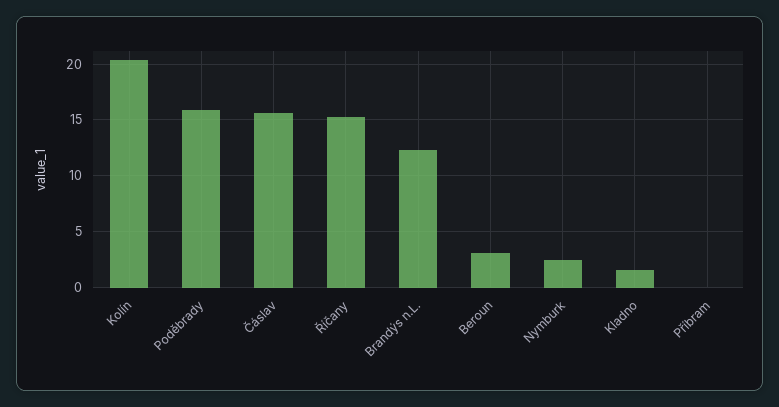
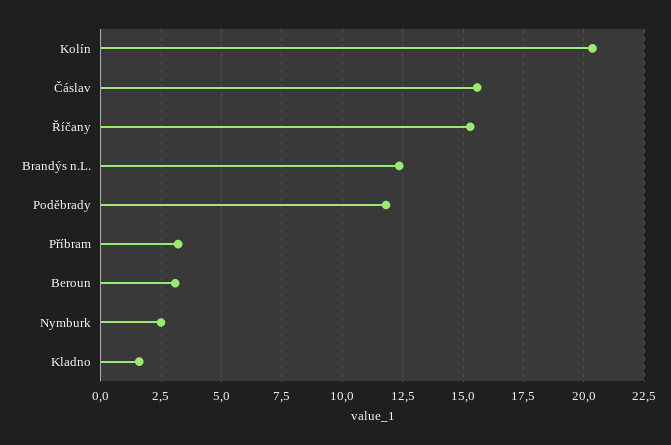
Poděbrady: 16 -> 11.75
Příbram: 0 -> 3.25

